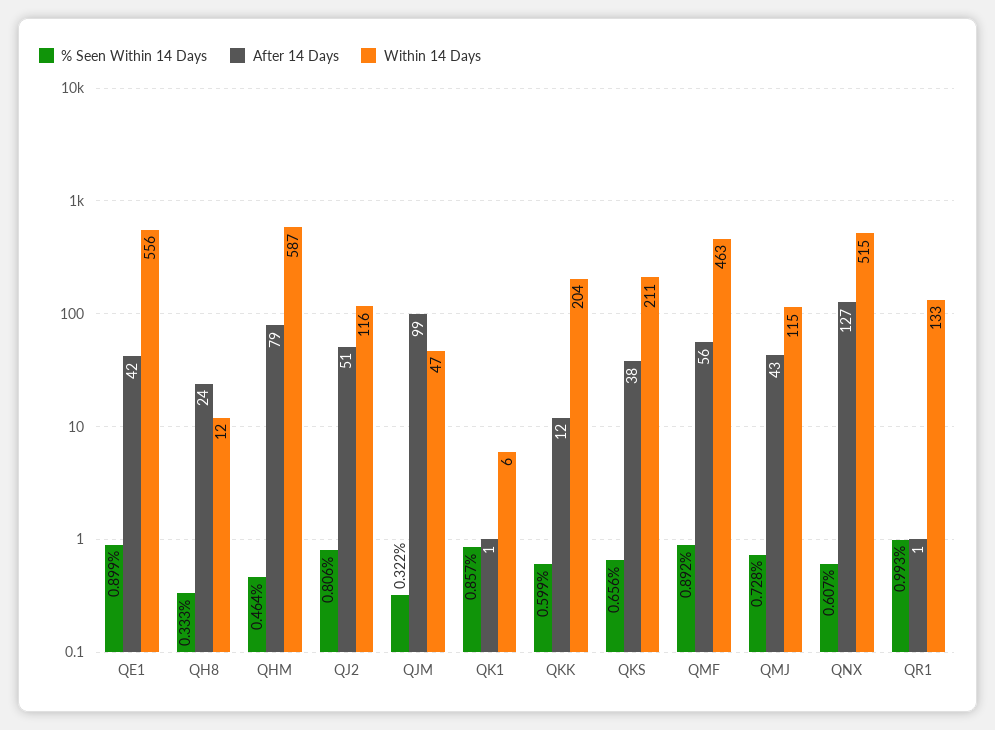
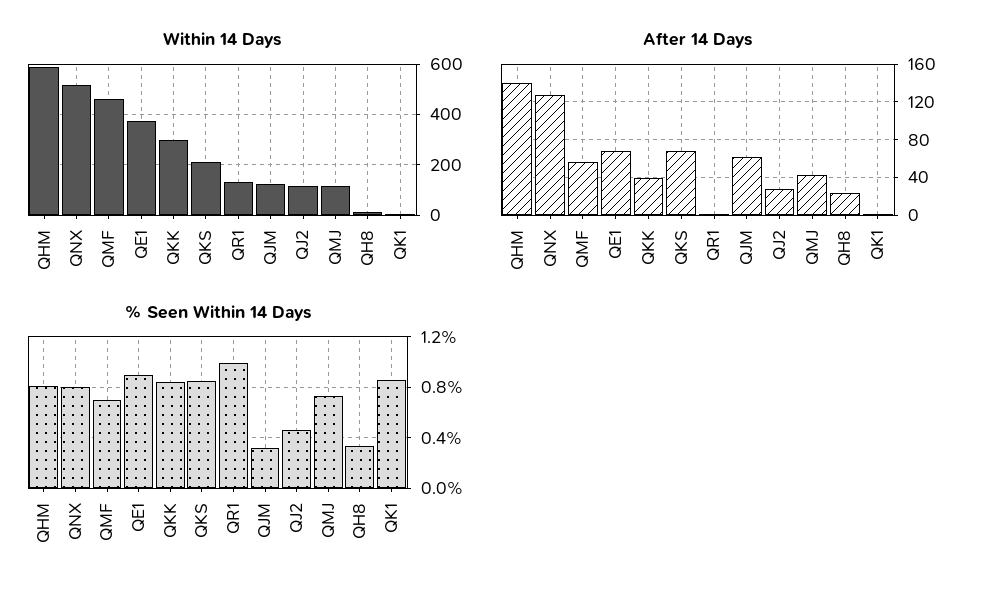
After 14 Days, QE1: 42 -> 70
Within 14 Days, QE1: 556 -> 375
% Seen Within 14 Days, QHM: 0.464 -> 0.8
After 14 Days, QHM: 79 -> 140
% Seen Within 14 Days, QJ2: 0.806 -> 0.45
After 14 Days, QJ2: 51 -> 30
After 14 Days, QJM: 99 -> 60
Within 14 Days, QJM: 47 -> 125
% Seen Within 14 Days, QKK: 0.599 -> 0.85
After 14 Days, QKK: 12 -> 40
Within 14 Days, QKK: 204 -> 300
% Seen Within 14 Days, QKS: 0.656 -> 0.85
After 14 Days, QKS: 38 -> 70
% Seen Within 14 Days, QMF: 0.892 -> 0.7
% Seen Within 14 Days, QNX: 0.607 -> 0.8

